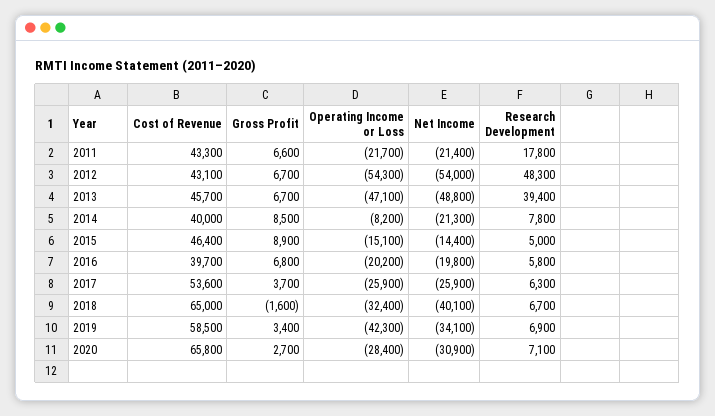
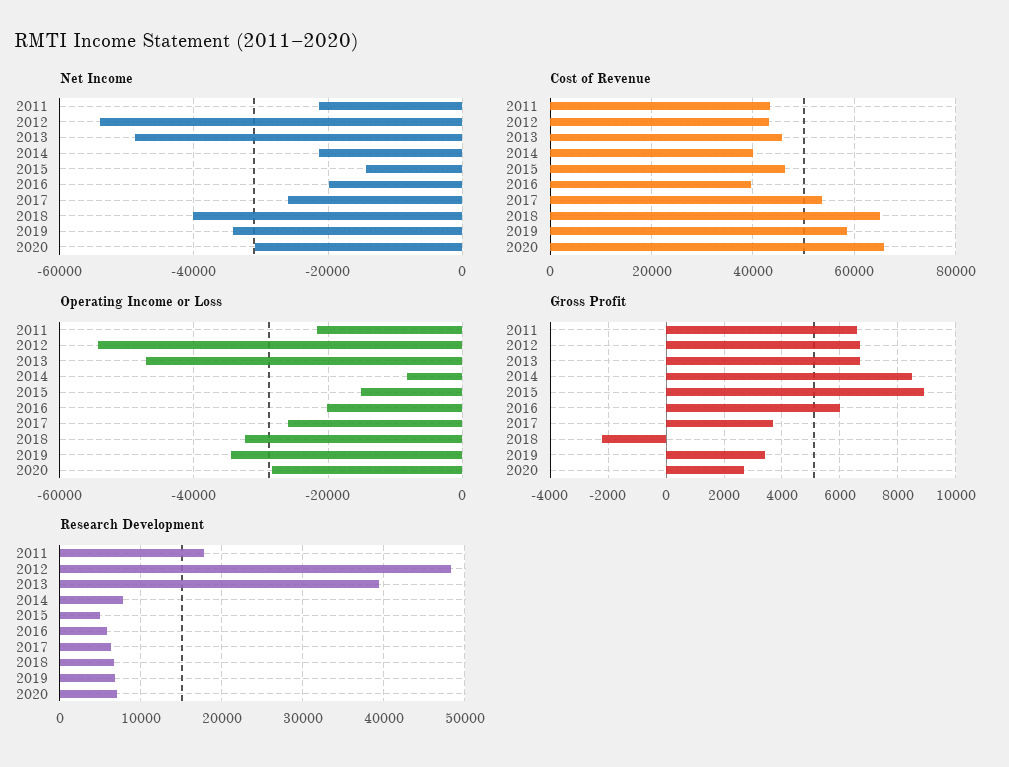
Gross Profit, 2016: 6800 -> 6000
Gross Profit, 2018: -1600 -> -2250
Operating Income or Loss, 2019: -42300 -> -34000

